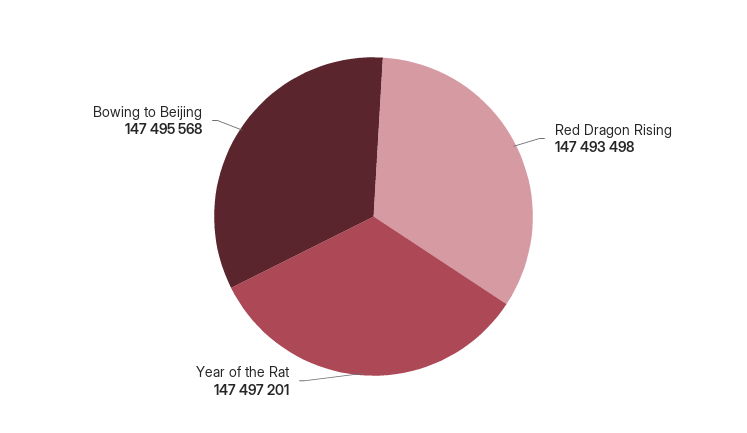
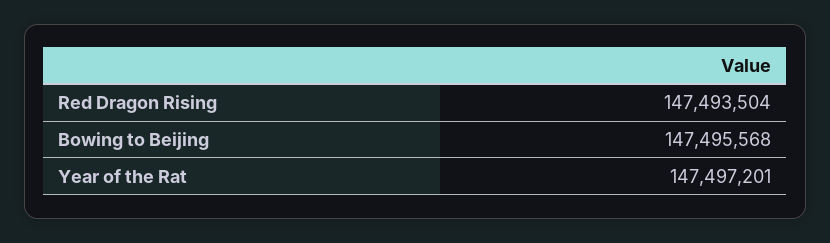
Red Dragon Rising: 147493498 -> 147493504

